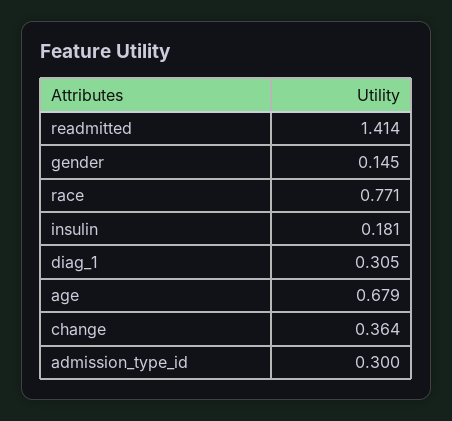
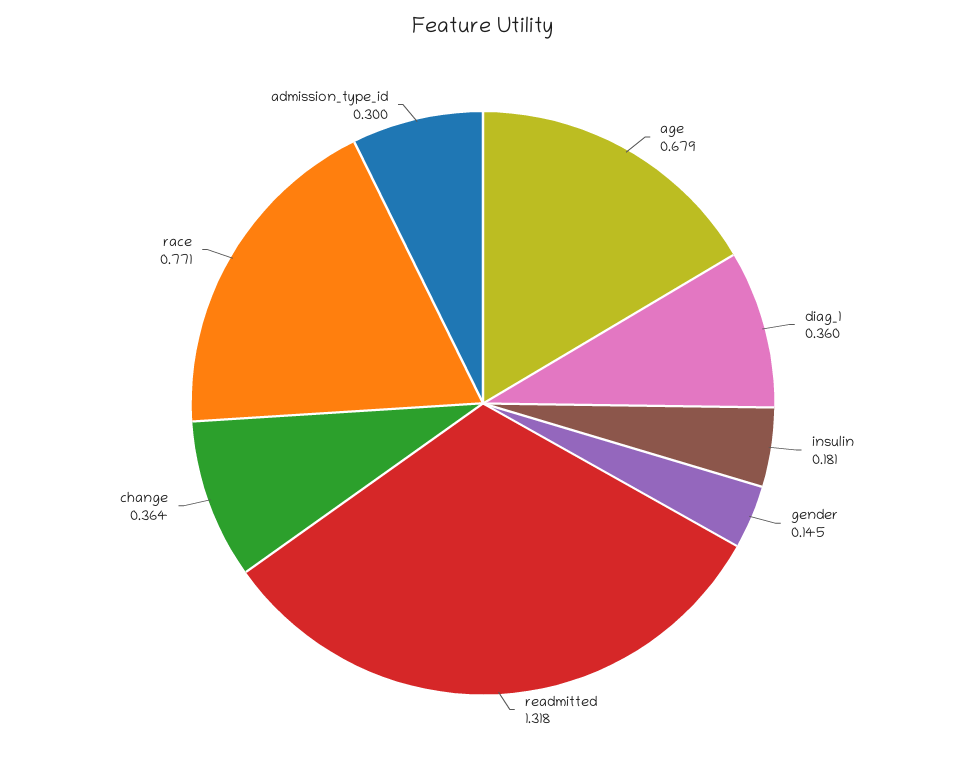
readmitted: 1.414 -> 1.318
diag_1: 0.305 -> 0.36

